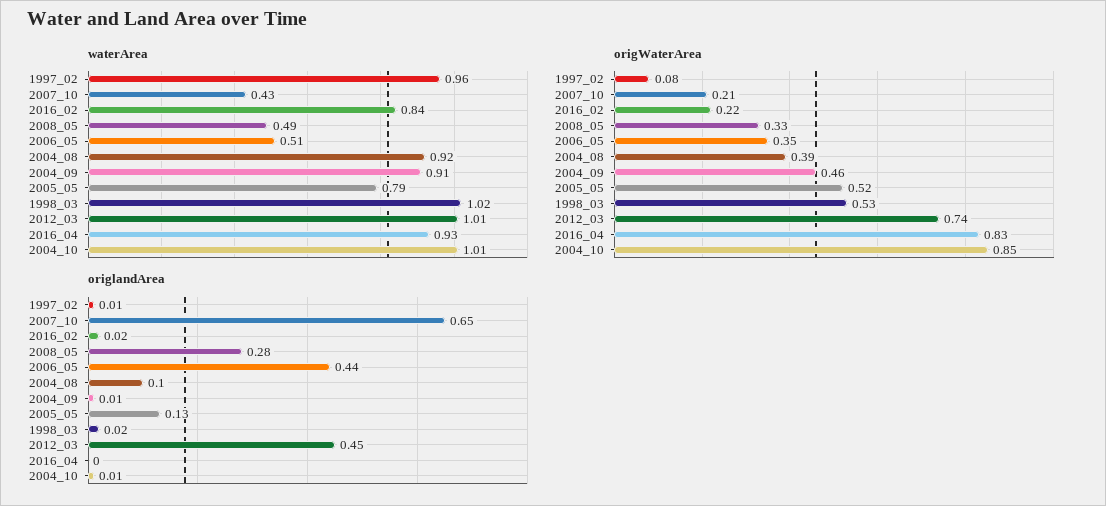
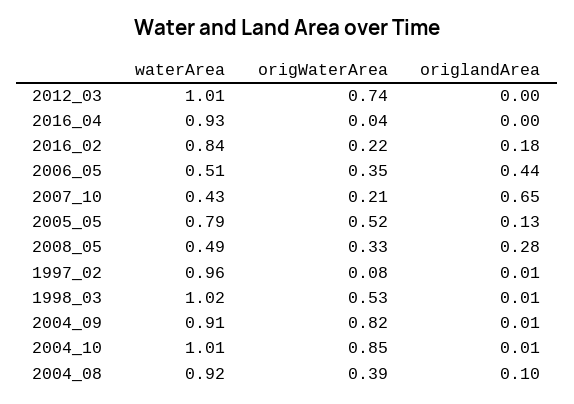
origWaterArea, 2004_09: 0.46 -> 0.82
origWaterArea, 2016_04: 0.83 -> 0.04
origlandArea, 2016_02: 0.02 -> 0.18
origlandArea, 1998_03: 0.02 -> 0.01
origlandArea, 2012_03: 0.45 -> 0

